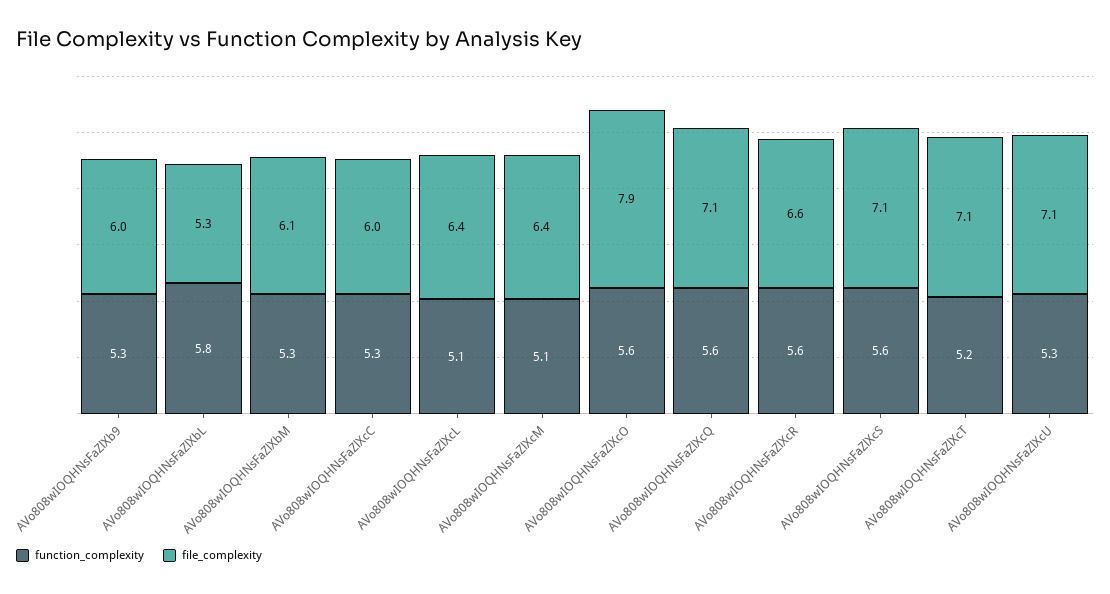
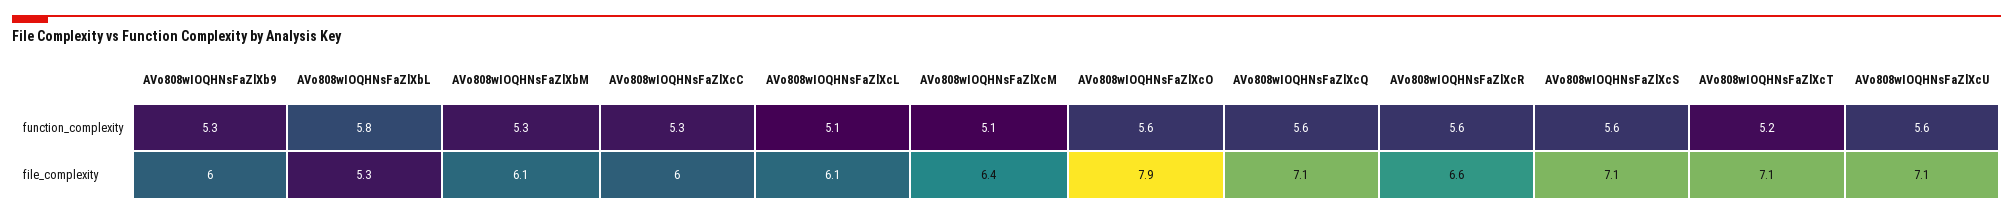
file_complexity, AVo808wIOQHNsFaZlXcL: 6.4 -> 6.1
function_complexity, AVo808wIOQHNsFaZlXcU: 5.3 -> 5.6

